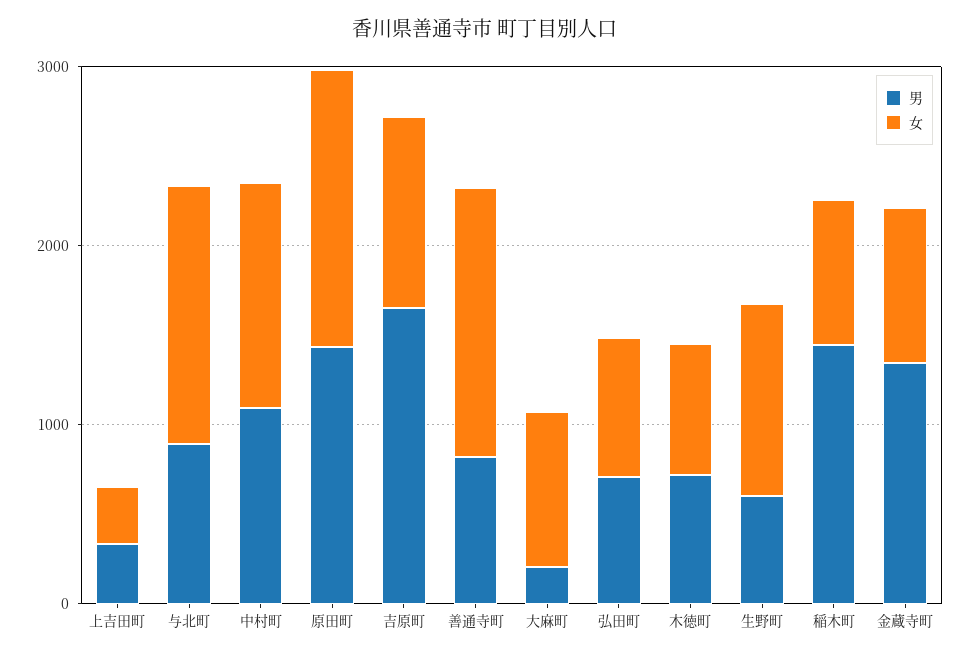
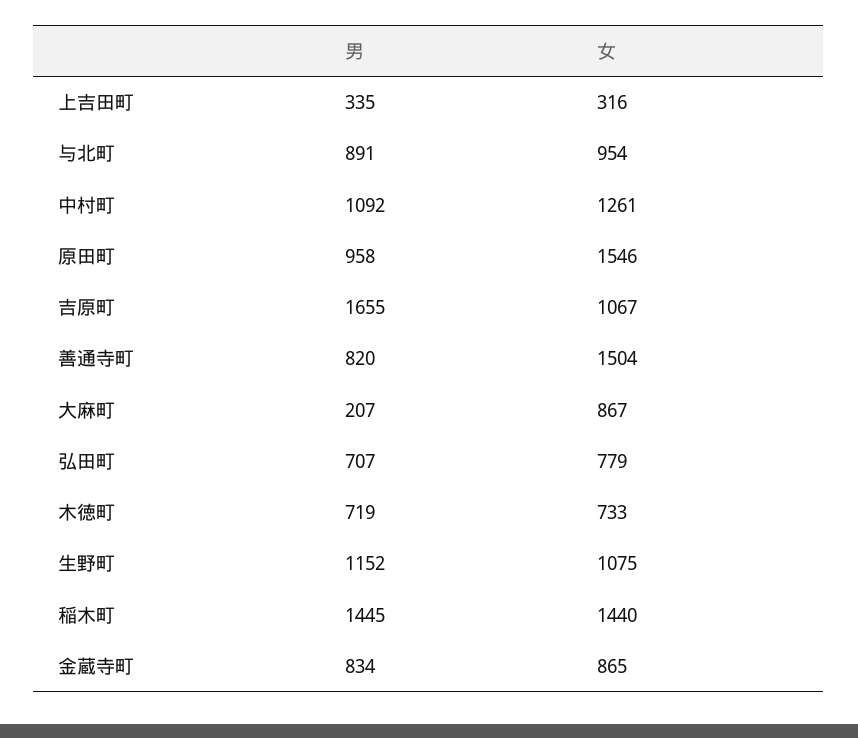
女, 与北町: 1400 -> 954
男, 原田町: 1400 -> 958
男, 生野町: 600 -> 1152
女, 稲木町: 800 -> 1440
男, 金蔵寺町: 1400 -> 834

